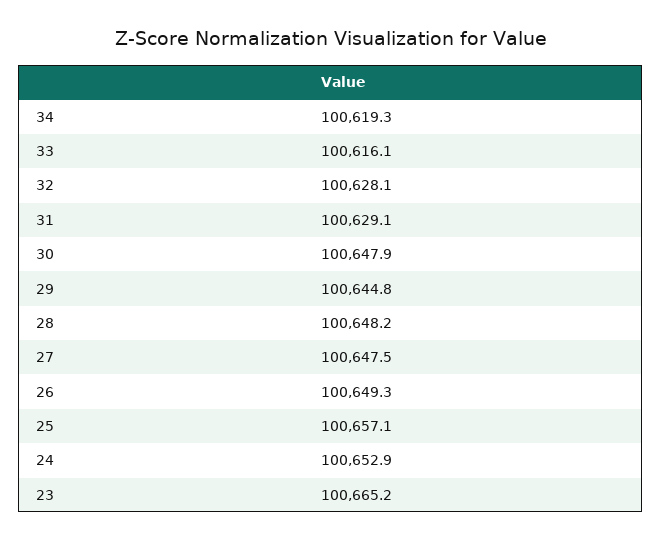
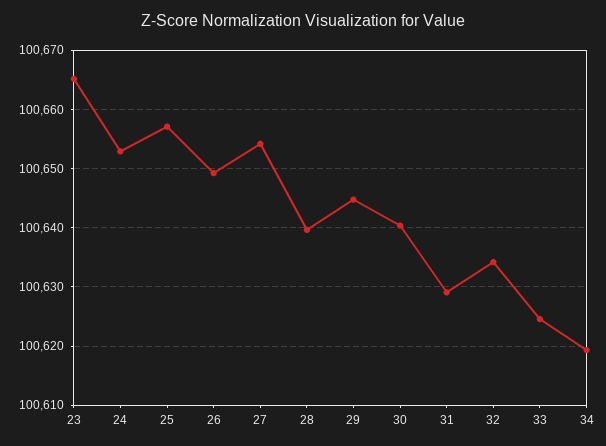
33: 100616.1 -> 100624
32: 100628.1 -> 100634
30: 100647.9 -> 100640
28: 100648.2 -> 100640
27: 100647.5 -> 100654

